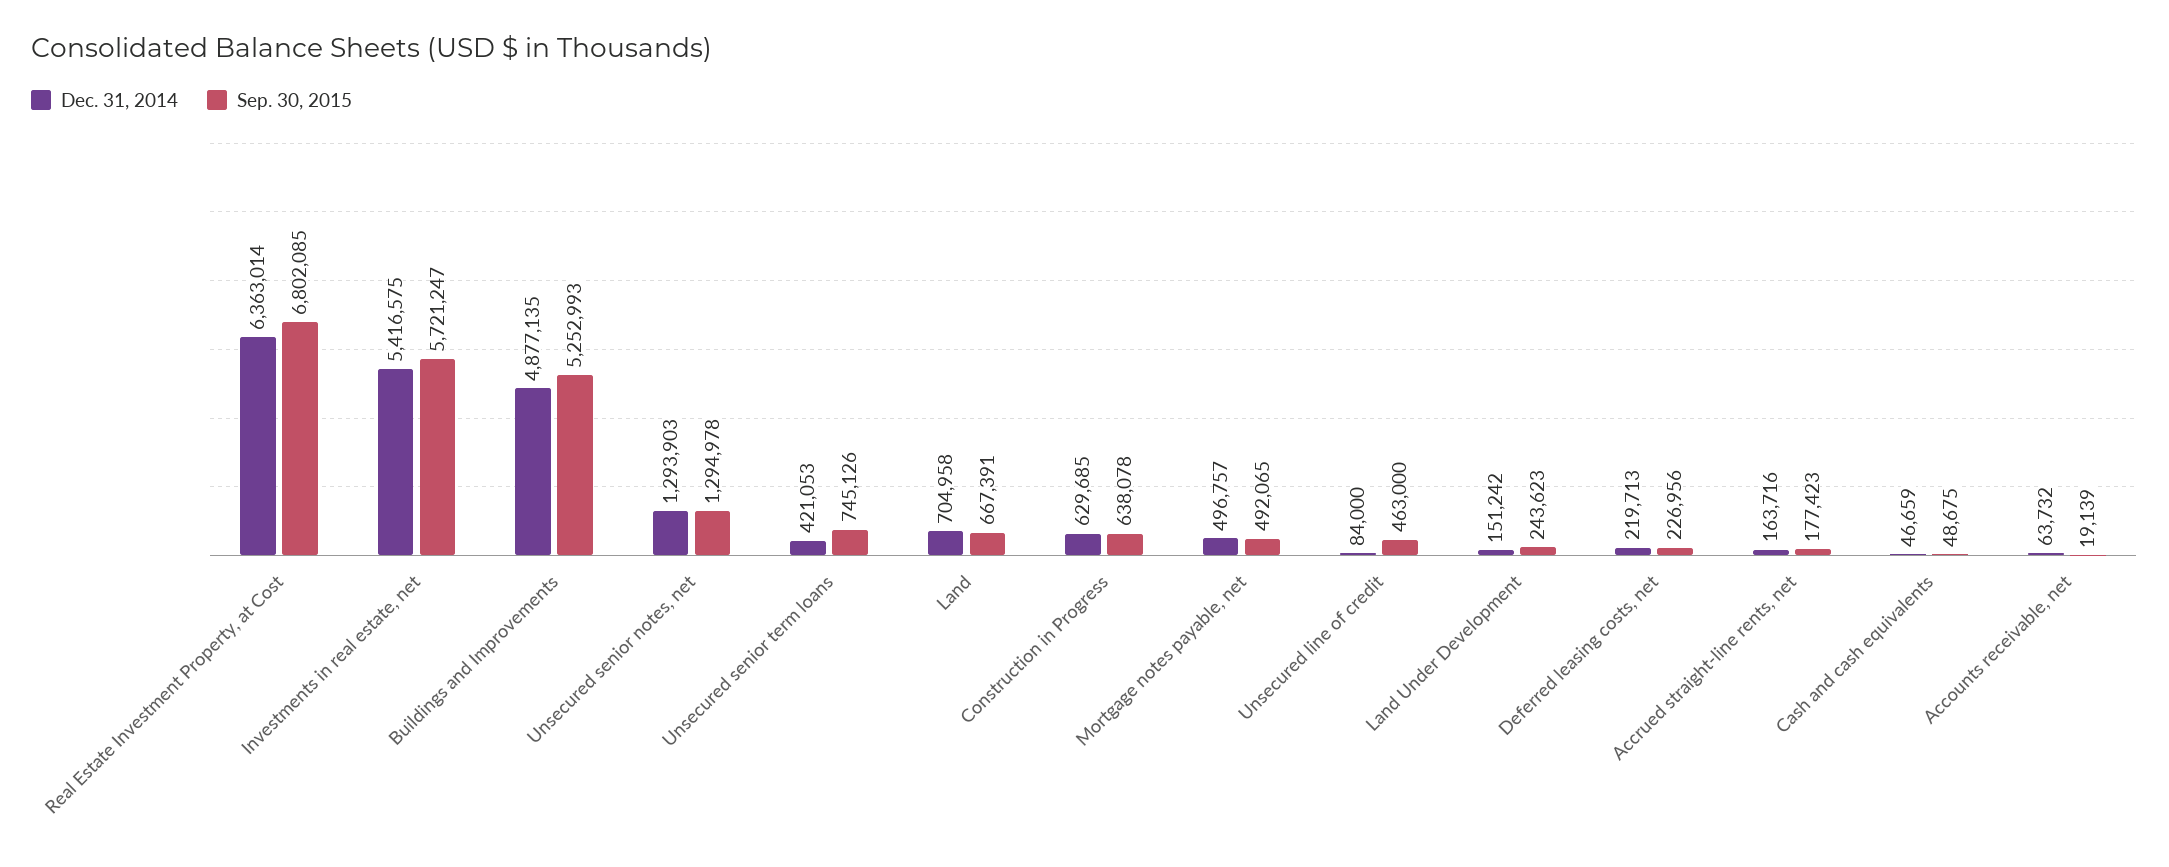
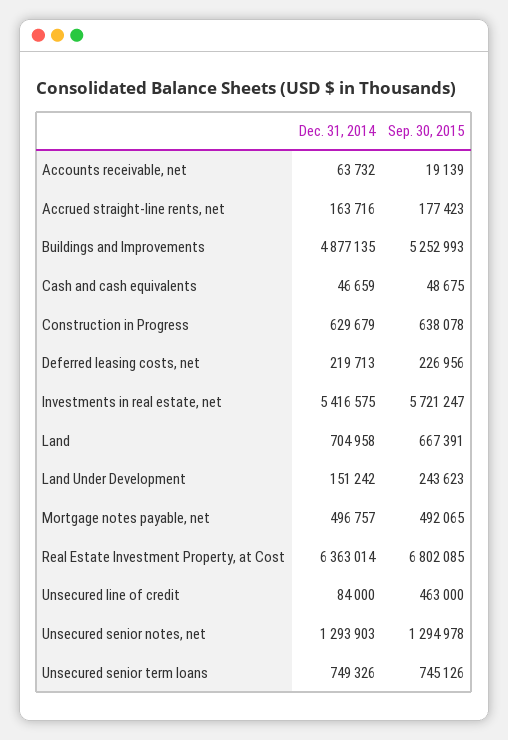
Dec. 31, 2014, Unsecured senior term loans: 421053 -> 749326
Dec. 31, 2014, Construction in Progress: 629685 -> 629679

